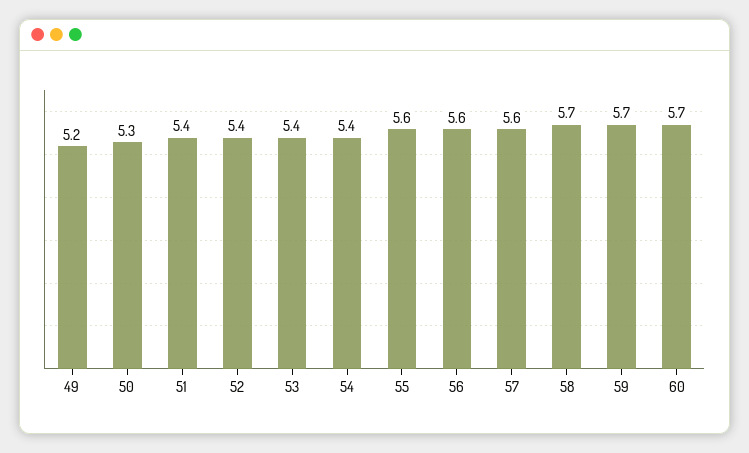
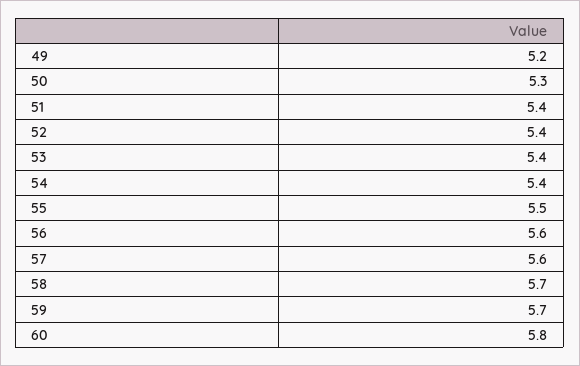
55: 5.6 -> 5.5
60: 5.7 -> 5.8

